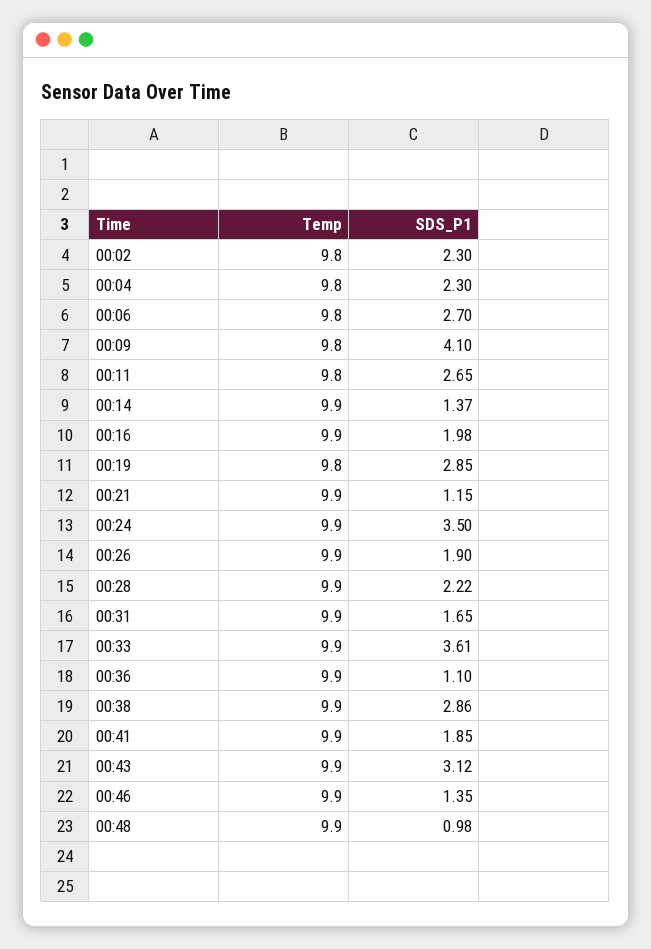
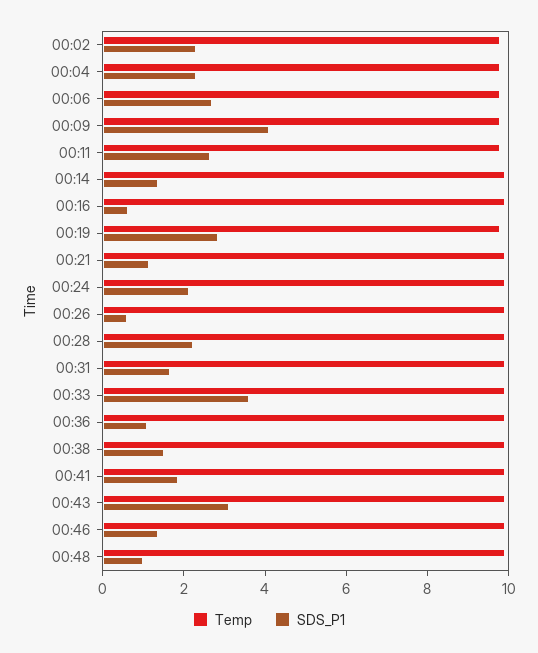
SDS_P1, 00:16: 1.98 -> 0.5
SDS_P1, 00:24: 3.5 -> 2
SDS_P1, 00:26: 1.9 -> 0.5
SDS_P1, 00:38: 2.86 -> 1.5

